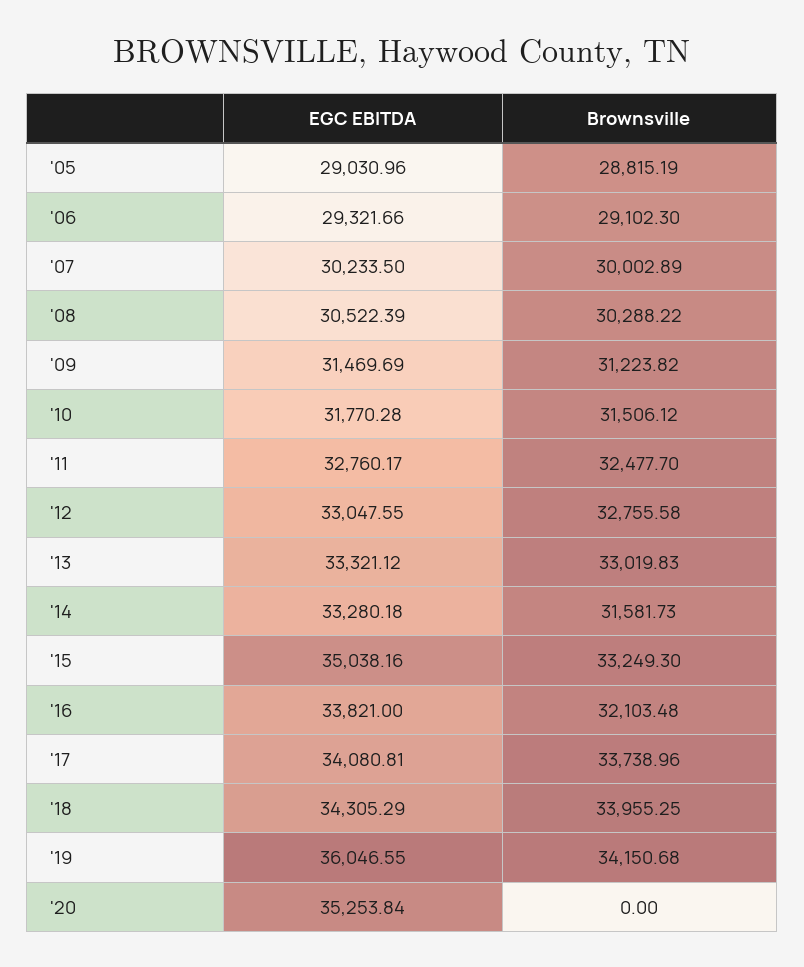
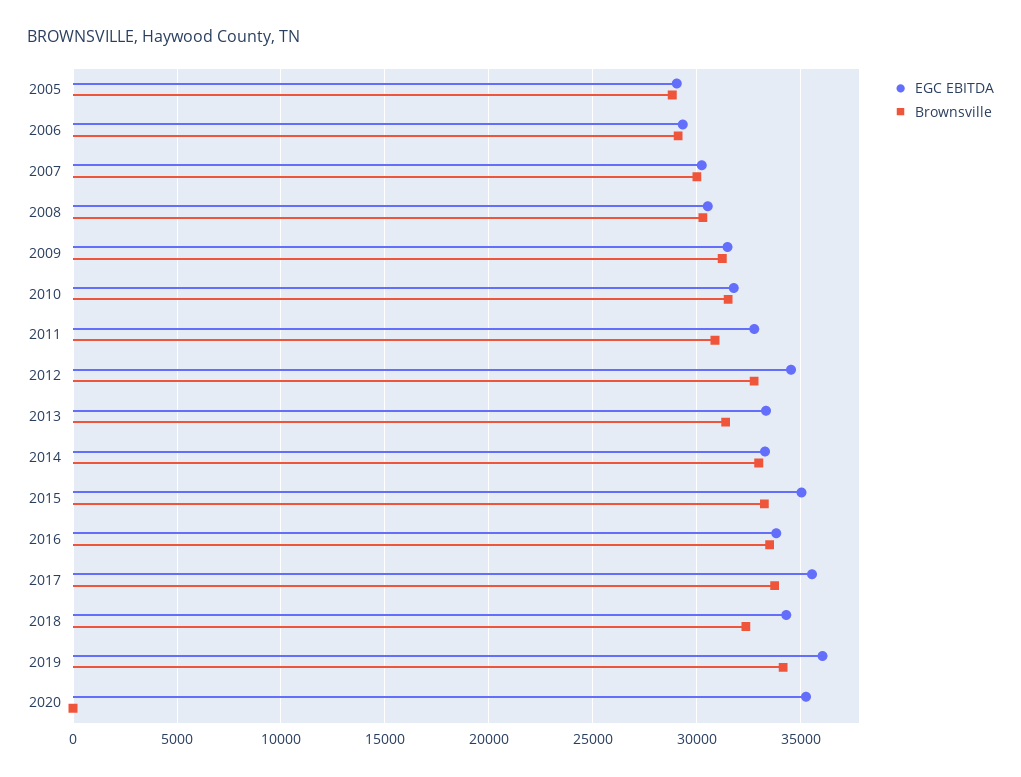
Brownsville, '11: 32477.7 -> 31000
EGC EBITDA, '12: 33047.55 -> 34500
Brownsville, '13: 33019.83 -> 31500
Brownsville, '14: 31581.73 -> 33000
Brownsville, '16: 32103.48 -> 33500
EGC EBITDA, '17: 34080.81 -> 35500
Brownsville, '18: 33955.25 -> 32500

